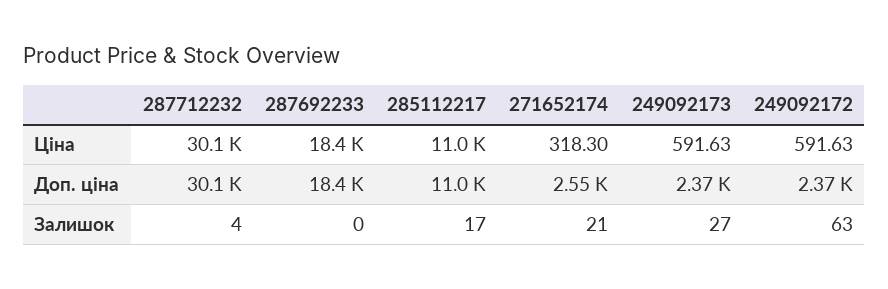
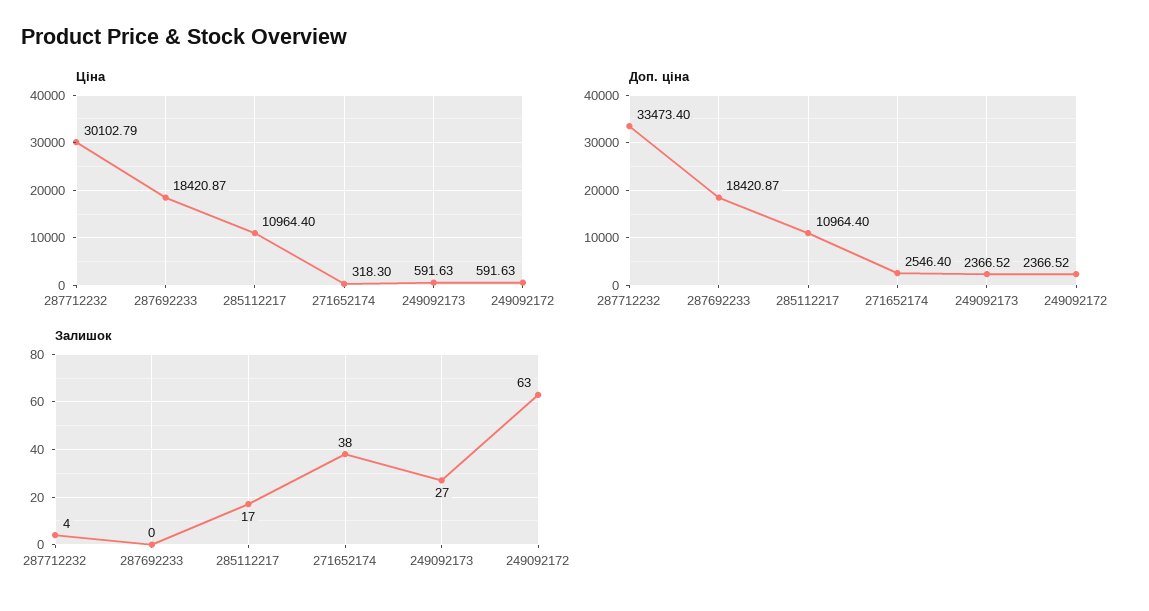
Доп. ціна, 287712232: 30100 -> 33473.4
Залишок, 271652174: 21 -> 38

